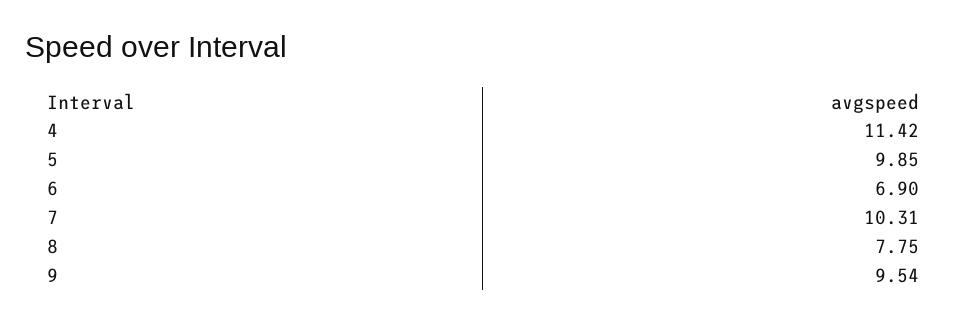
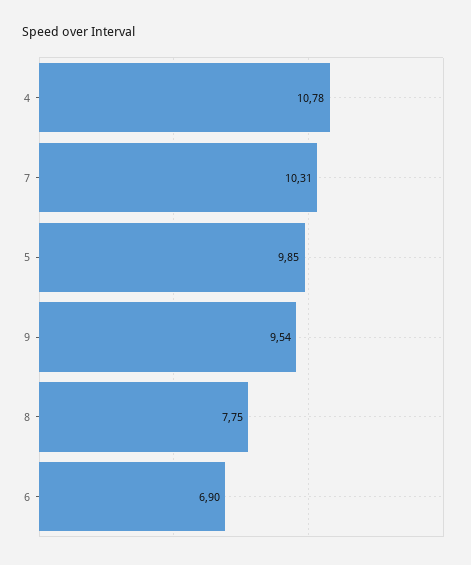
4: 11.42 -> 10.78

